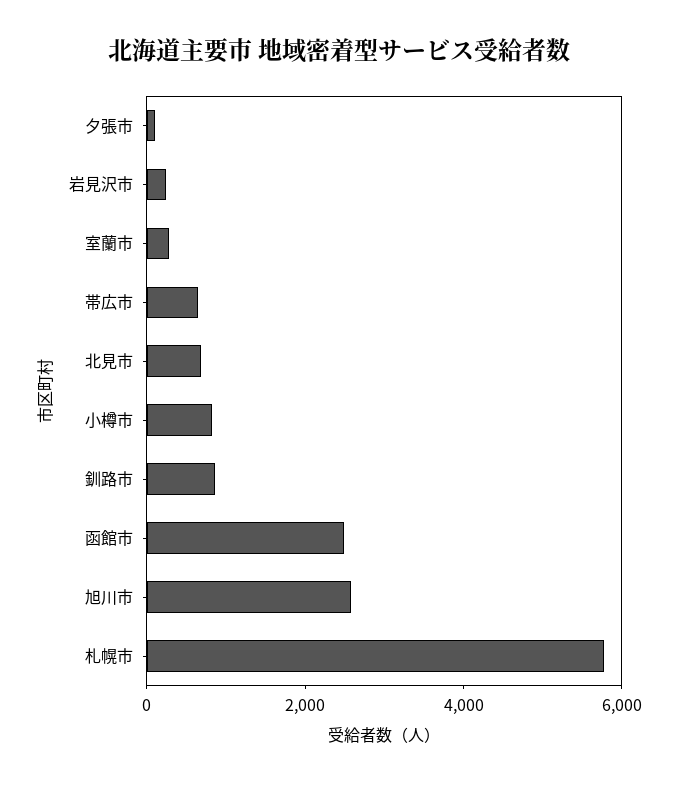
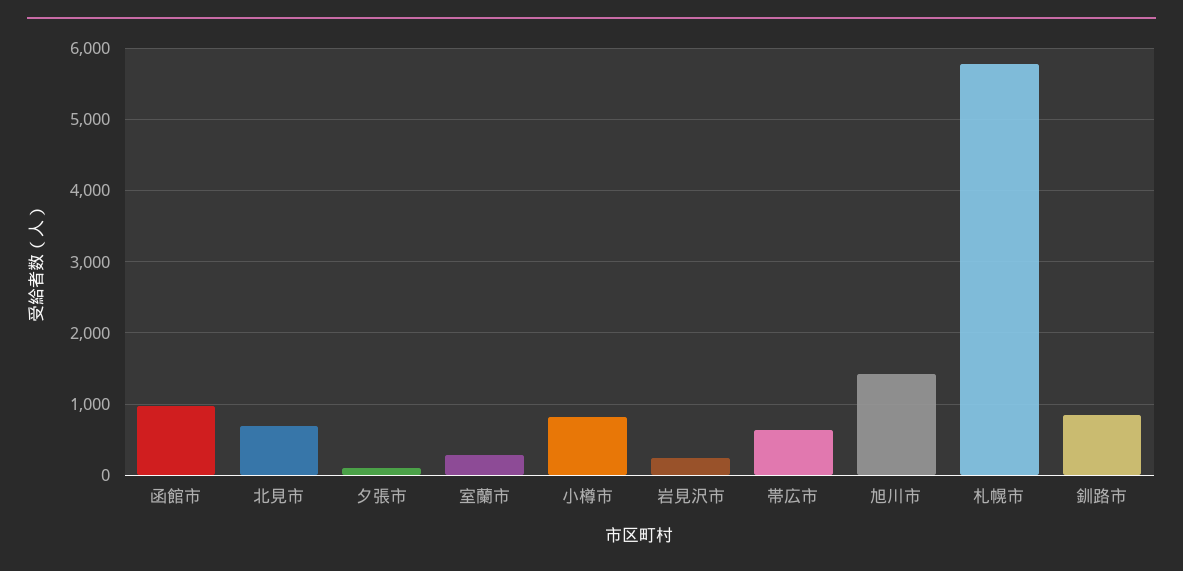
函館市: 2500 -> 1000
旭川市: 2500 -> 1400

